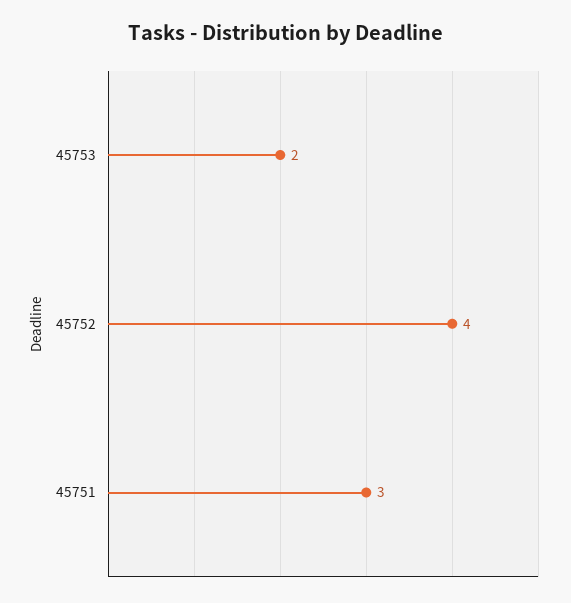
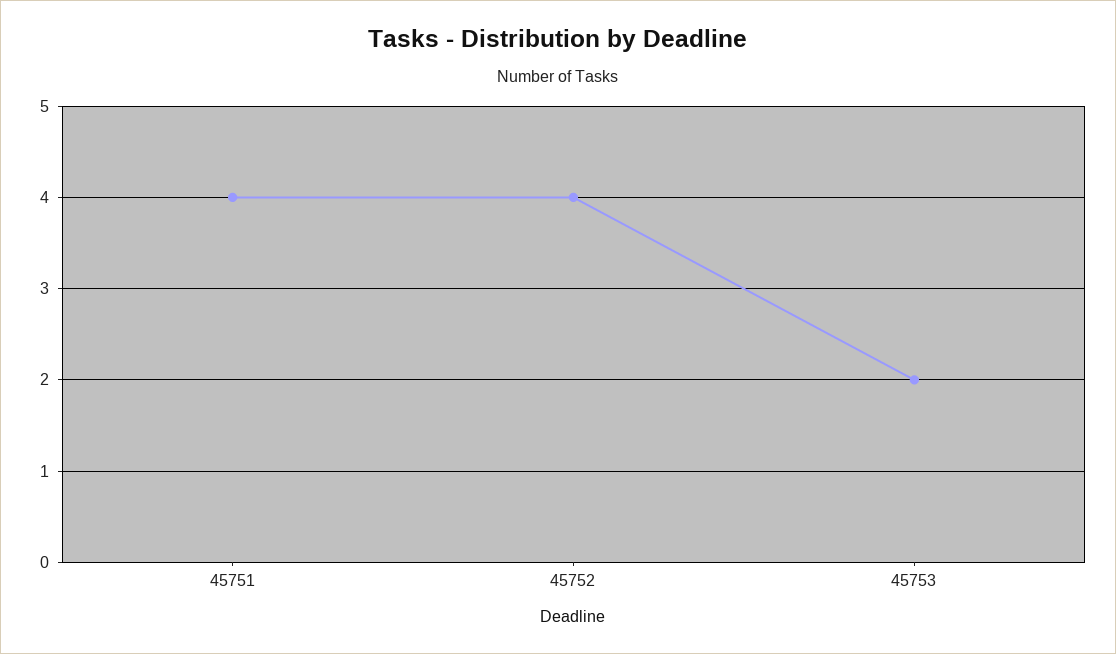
45751: 3 -> 4

